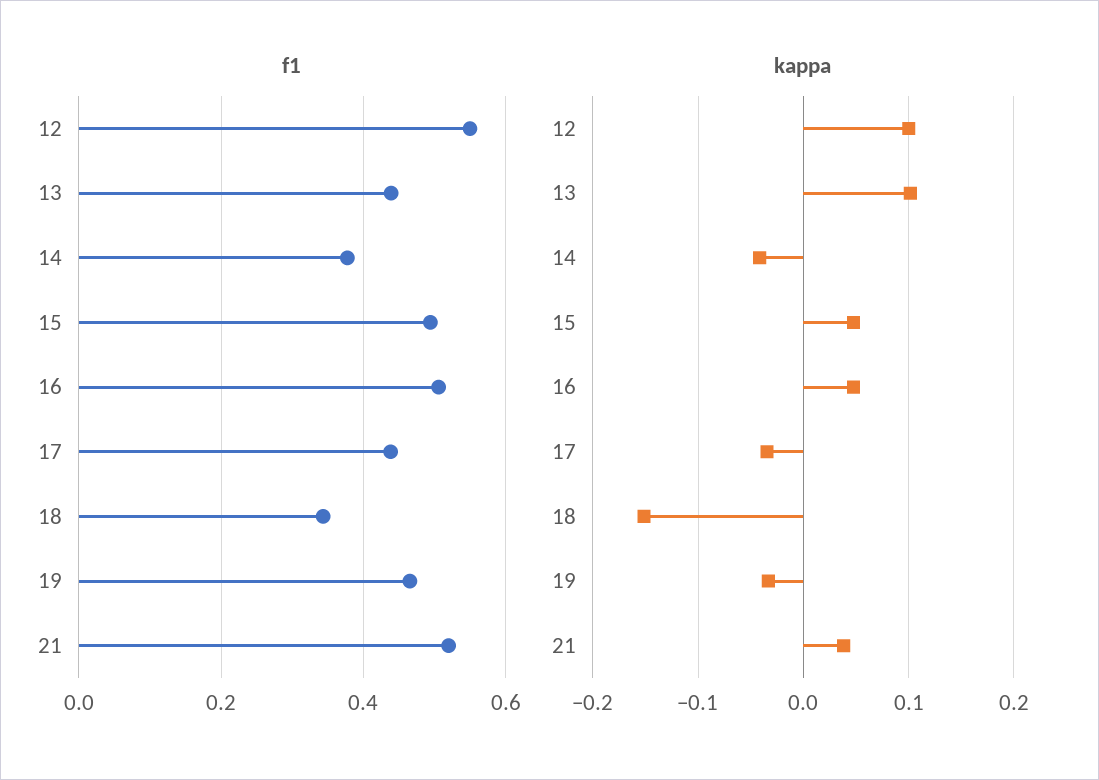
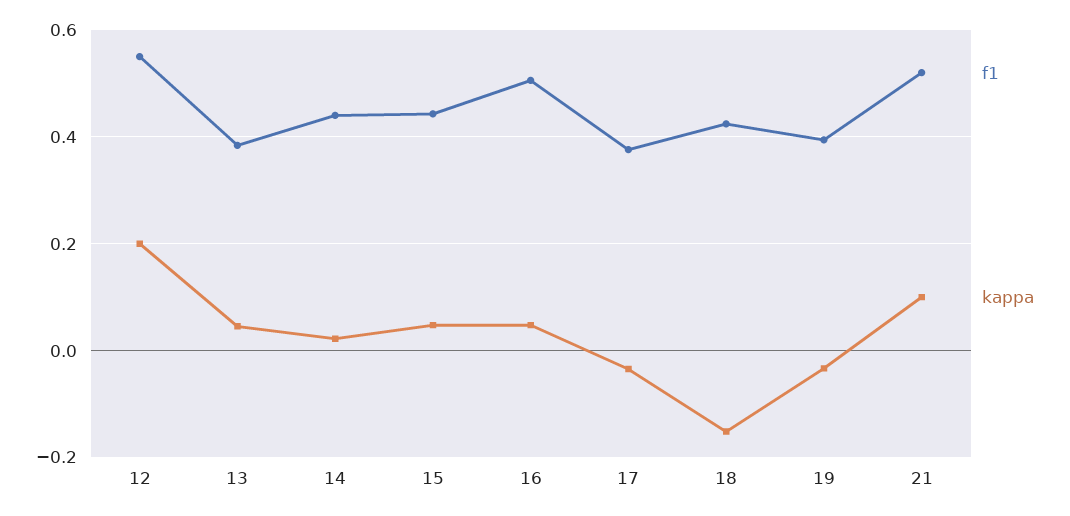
f1, 13: 0.44 -> 0.38
f1, 14: 0.38 -> 0.44
f1, 15: 0.5 -> 0.44
f1, 17: 0.44 -> 0.38
f1, 18: 0.34 -> 0.42
f1, 19: 0.46 -> 0.4
kappa, 12: 0.1 -> 0.2
kappa, 13: 0.1 -> 0.04
kappa, 14: -0.04 -> 0.02
kappa, 21: 0.04 -> 0.1

